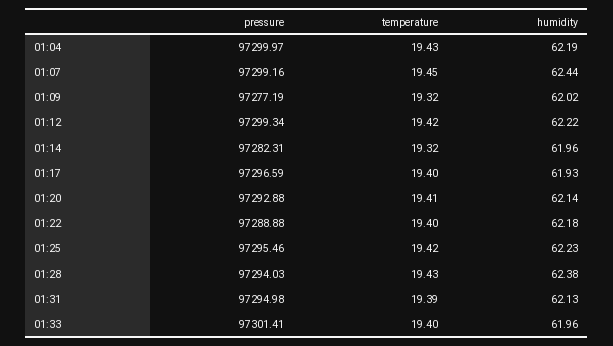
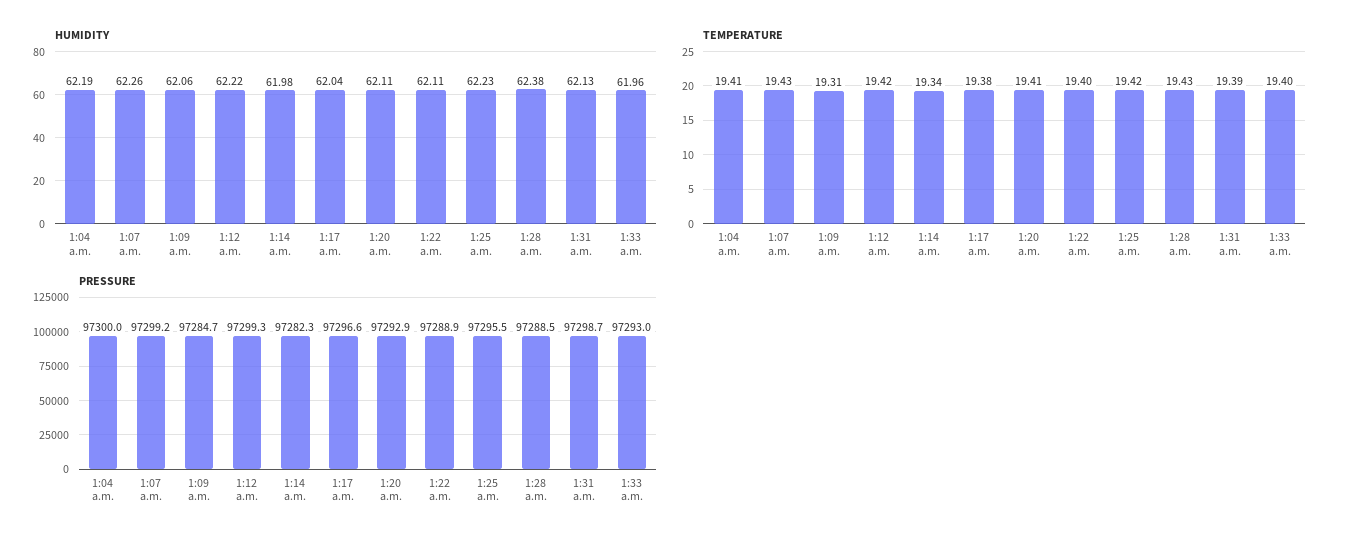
temperature, 01:04: 19.43 -> 19.41
temperature, 01:07: 19.45 -> 19.43
humidity, 01:07: 62.44 -> 62.26
pressure, 01:09: 97277.19 -> 97284.7
temperature, 01:09: 19.32 -> 19.31
humidity, 01:09: 62.02 -> 62.06
temperature, 01:14: 19.32 -> 19.34
humidity, 01:14: 61.96 -> 61.98
temperature, 01:17: 19.4 -> 19.38
humidity, 01:17: 61.93 -> 62.04
humidity, 01:20: 62.14 -> 62.11
humidity, 01:22: 62.18 -> 62.11
pressure, 01:28: 97294.03 -> 97288.5
pressure, 01:31: 97294.98 -> 97298.7
pressure, 01:33: 97301.41 -> 97293

